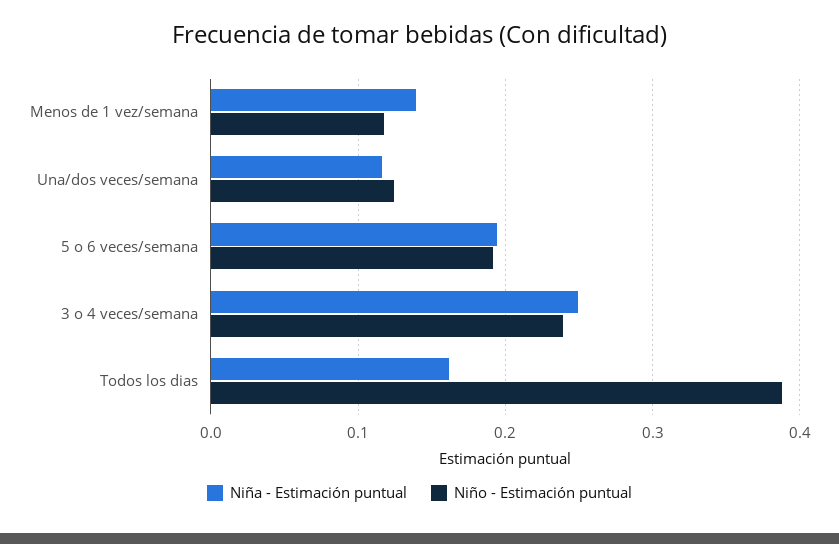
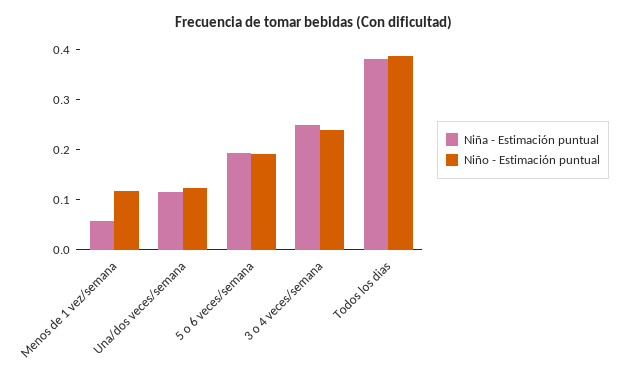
Niña - Estimación puntual, Menos de 1 vez/semana: 0.14 -> 0.06
Niña - Estimación puntual, Todos los dias: 0.16 -> 0.38

